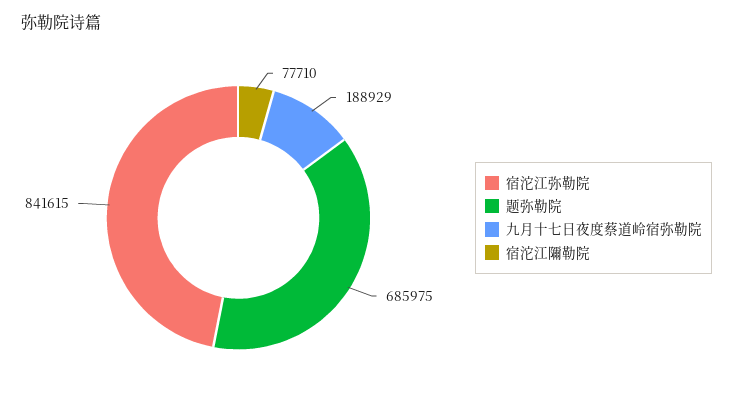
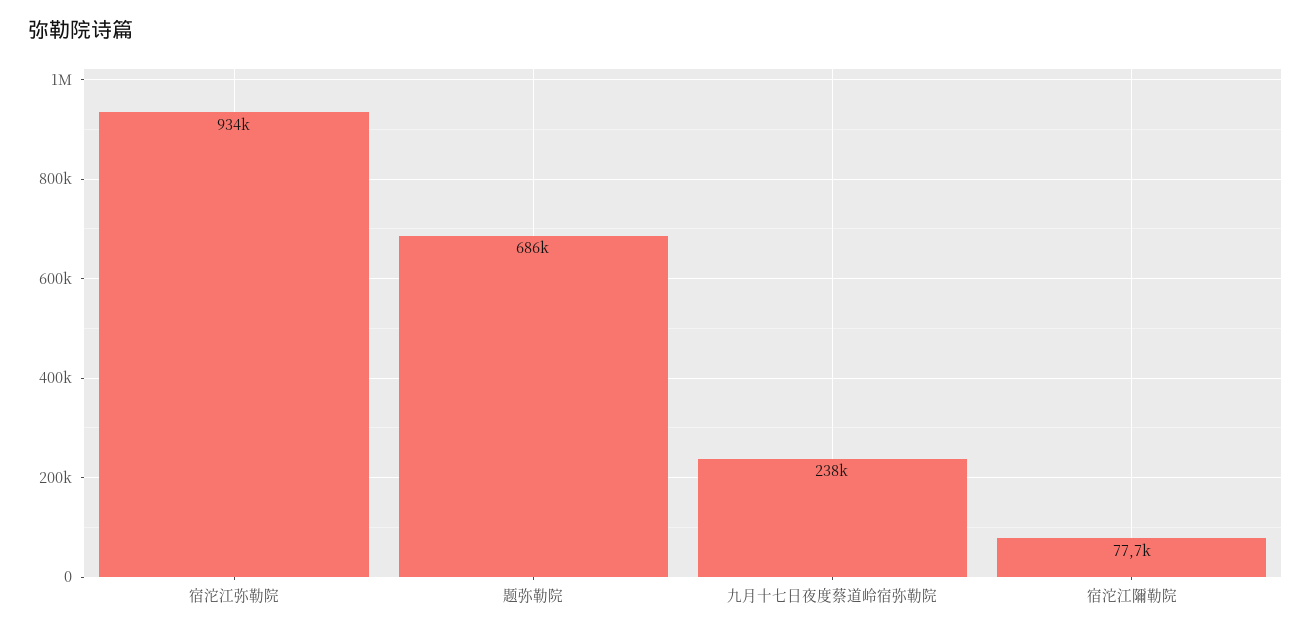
宿沱江弥勒院: 841615 -> 934000
九月十七日夜度蔡道岭宿弥勒院: 188929 -> 238000

